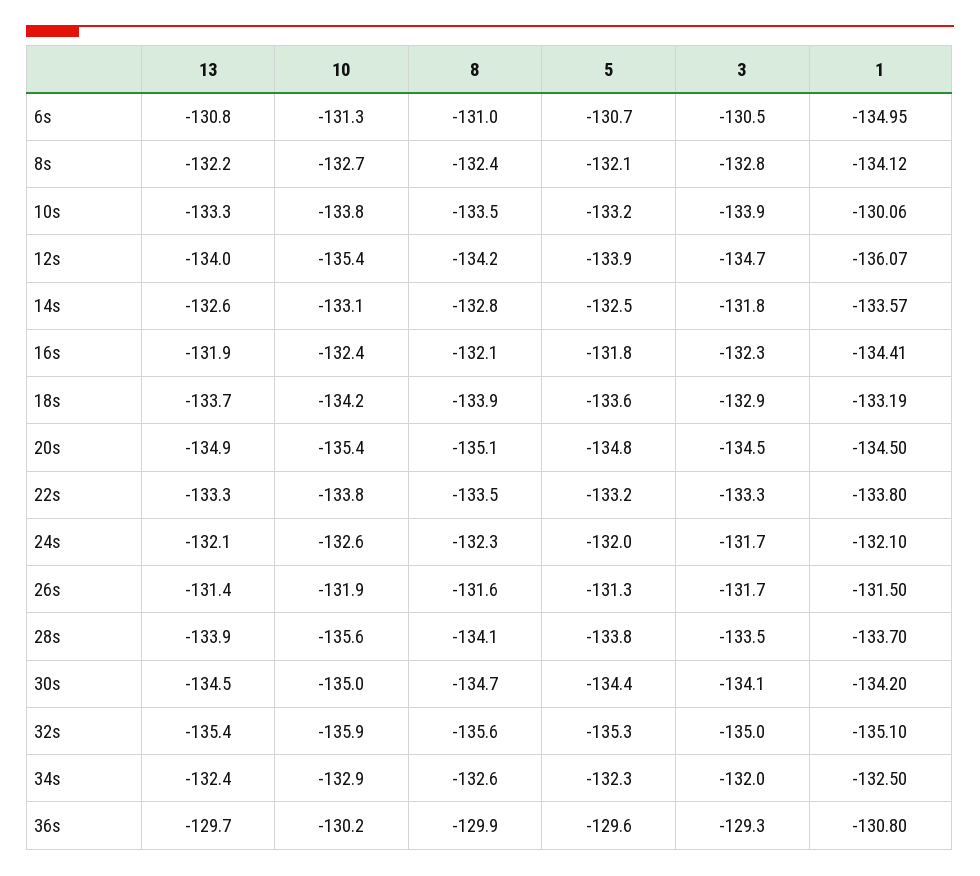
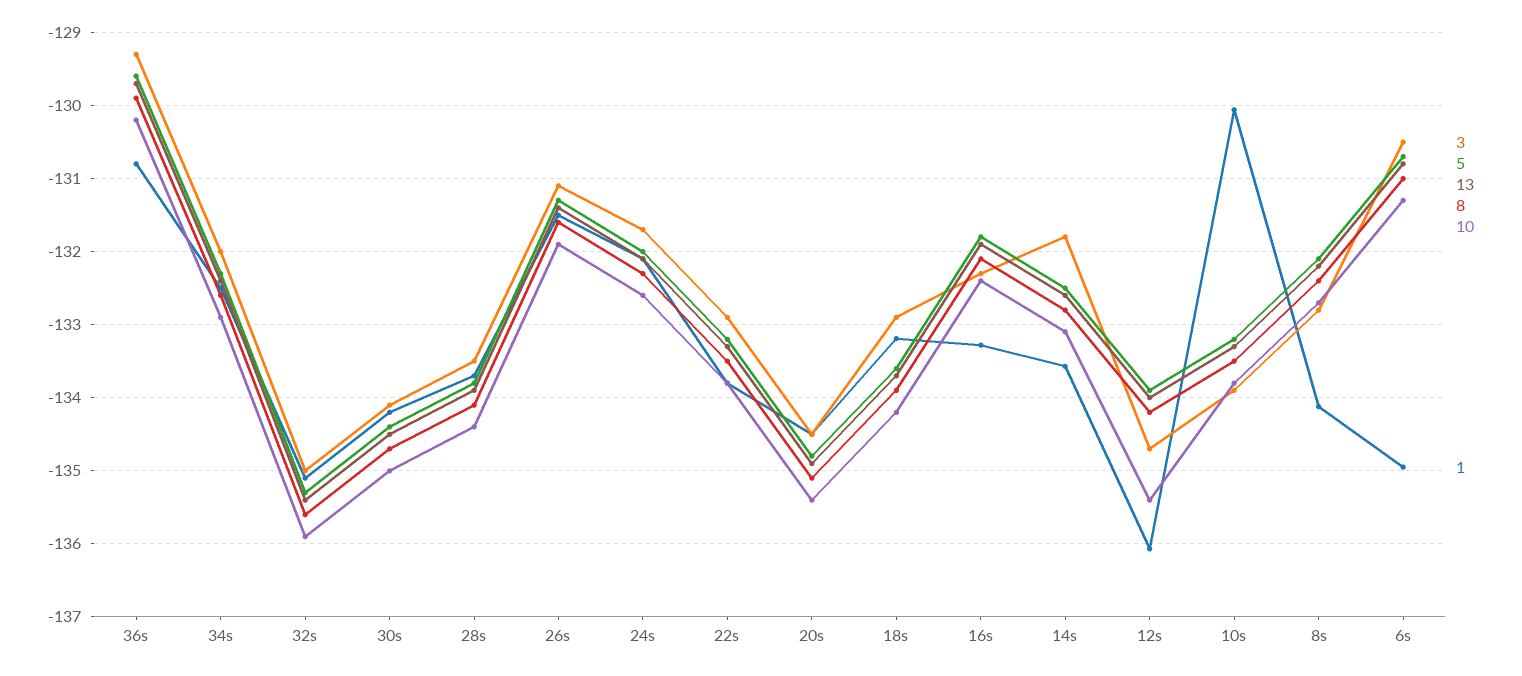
1, 16s: -134.41 -> -133.3
3, 22s: -133.3 -> -132.9
3, 26s: -131.7 -> -131.1
10, 28s: -135.6 -> -134.4

